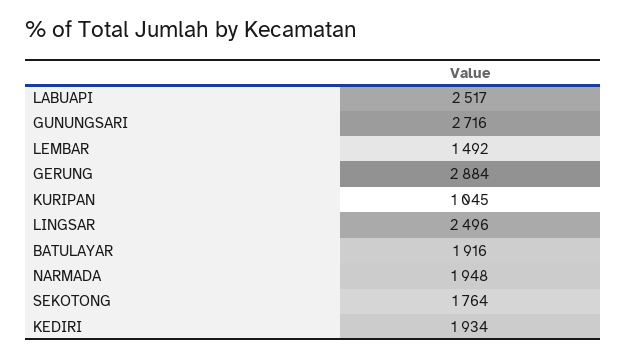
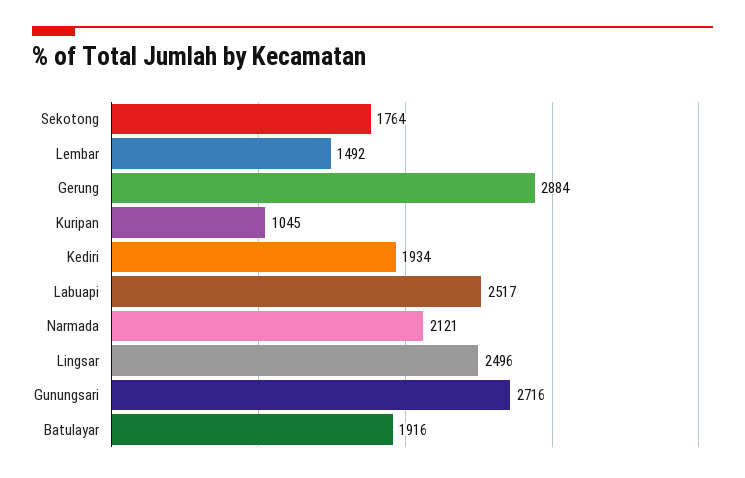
NARMADA: 1948 -> 2121

